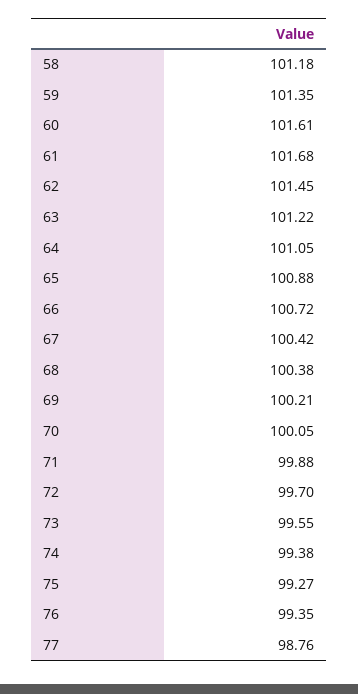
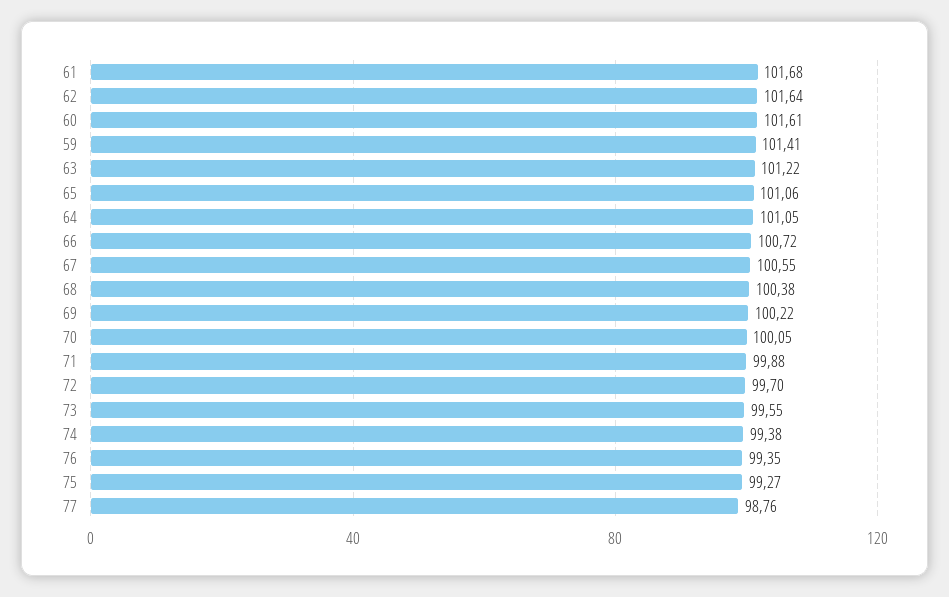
58: 101.18 -> none
59: 101.35 -> 101.41
62: 101.45 -> 101.64
65: 100.88 -> 101.06
67: 100.42 -> 100.55
69: 100.21 -> 100.22

